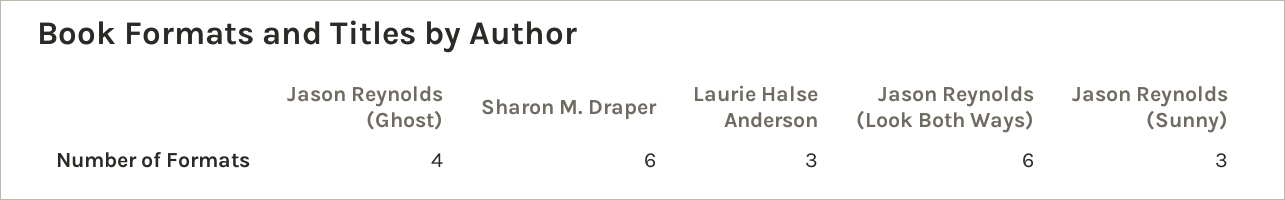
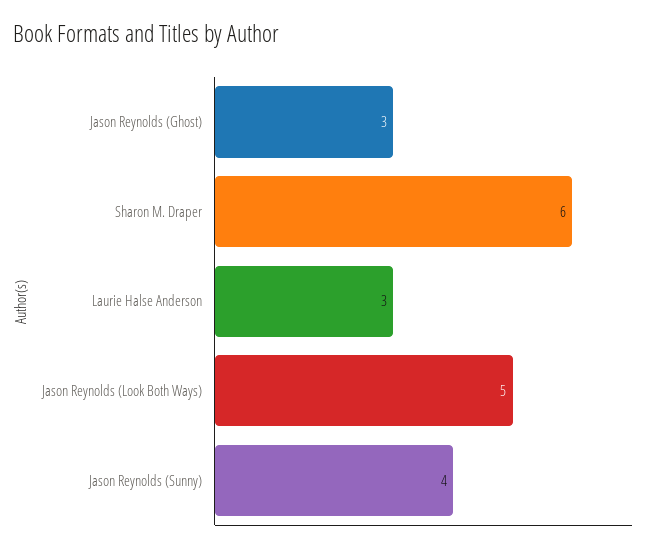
Jason Reynolds (Ghost): 4 -> 3
Jason Reynolds (Look Both Ways): 6 -> 5
Jason Reynolds (Sunny): 3 -> 4

